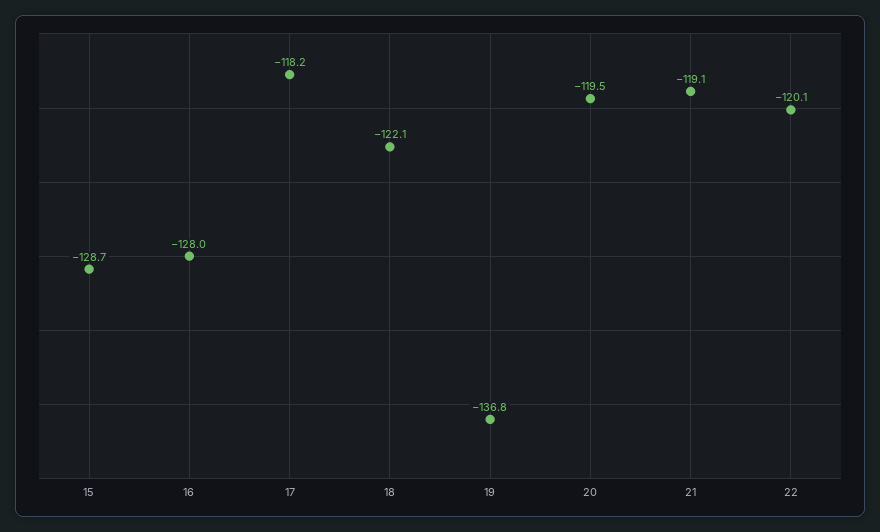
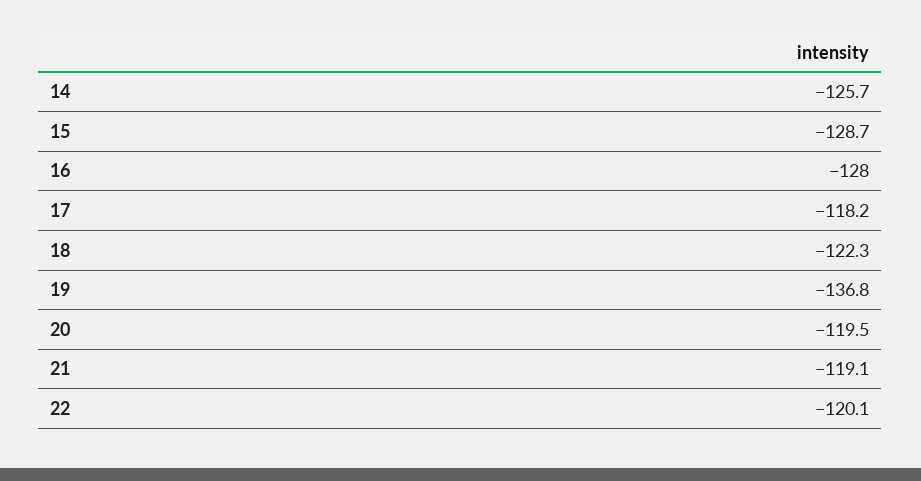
18: -122.1 -> -122.3
14: none -> -125.7

